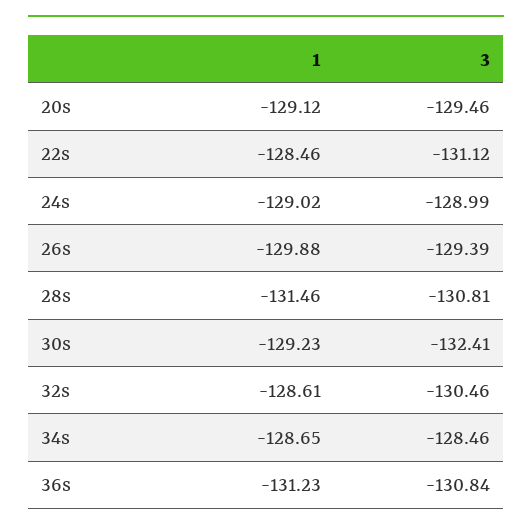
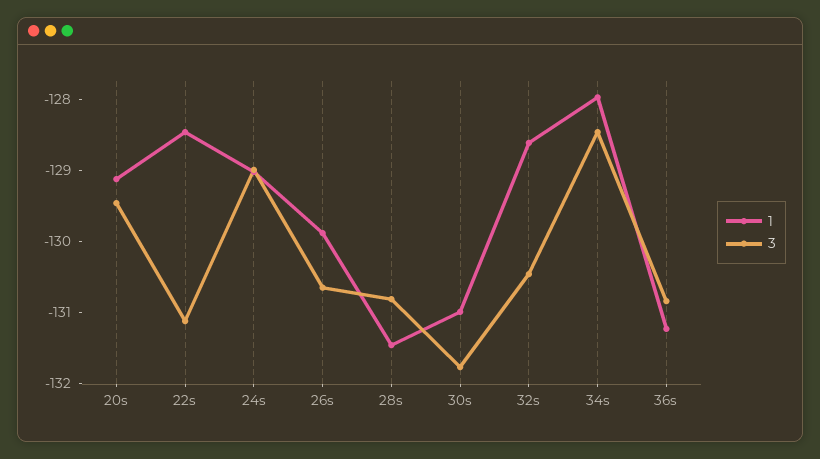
3, 26s: -129.39 -> -130.6
1, 30s: -129.23 -> -131
3, 30s: -132.41 -> -131.8
1, 34s: -128.65 -> -128

